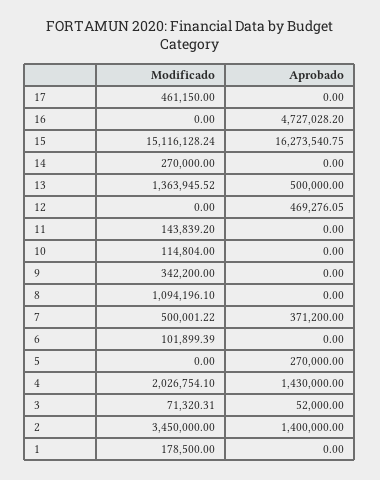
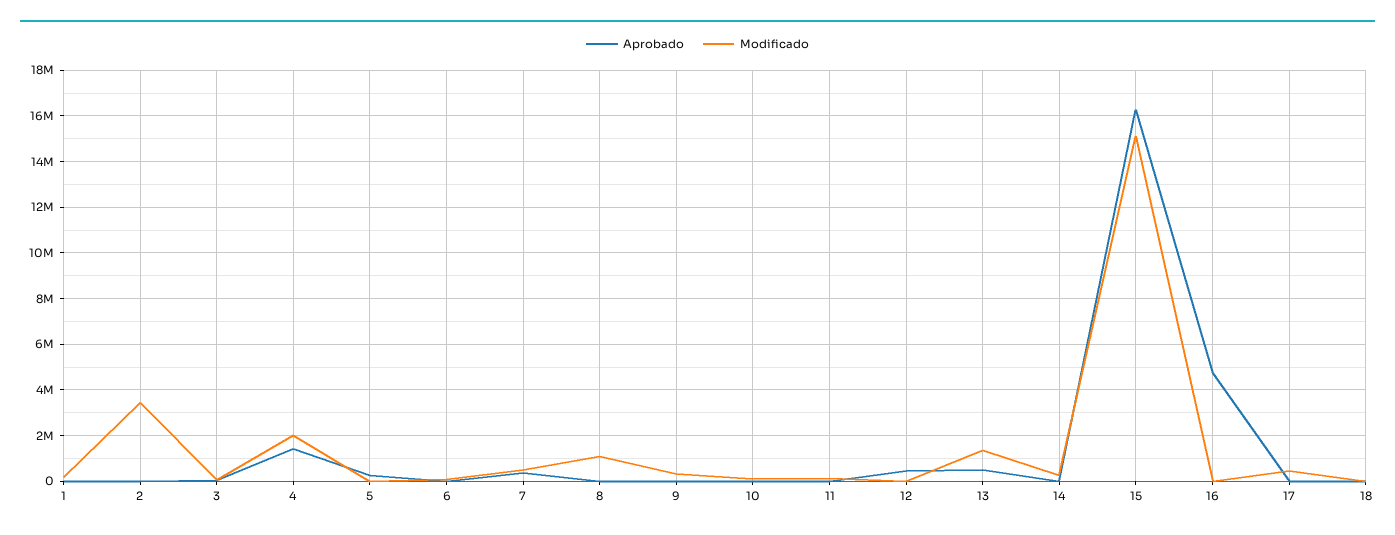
Aprobado, 2: 1400000 -> 0
Aprobado, 18: none -> 0
Modificado, 18: none -> 0

